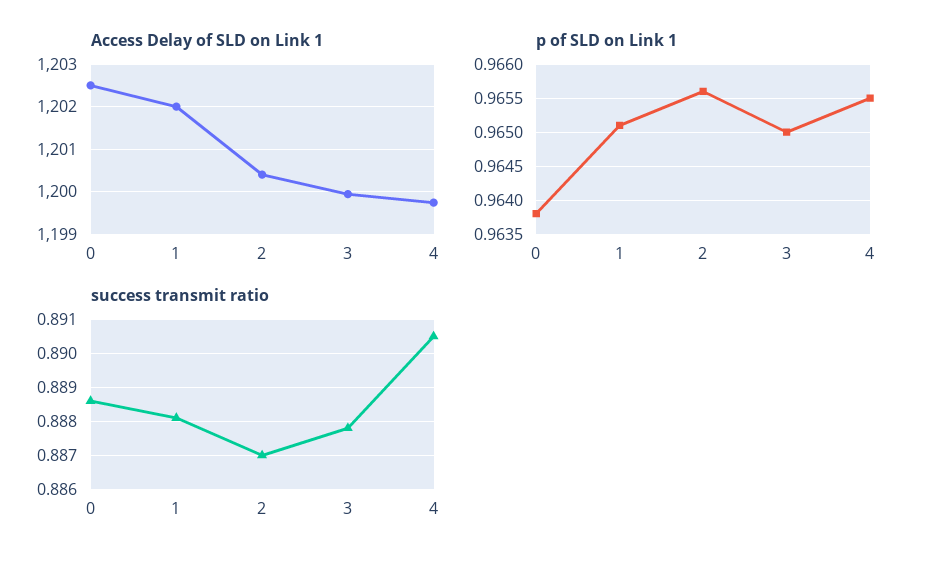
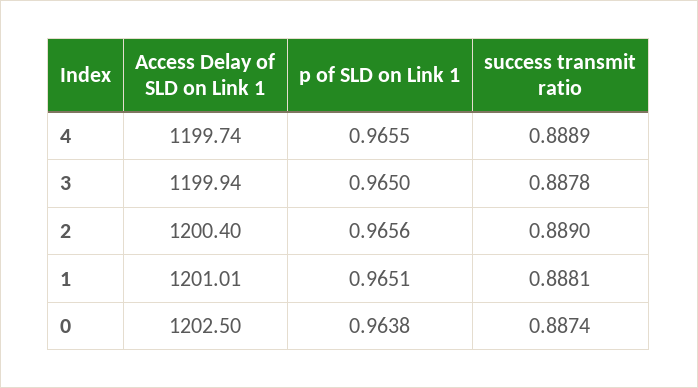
Access Delay of SLD on Link 1, 1: 1202 -> 1201.01
success transmit ratio, 0: 0.8885 -> 0.8874
success transmit ratio, 2: 0.887 -> 0.889
success transmit ratio, 4: 0.8905 -> 0.8889

